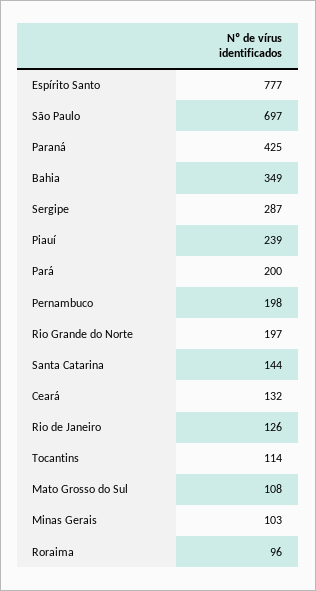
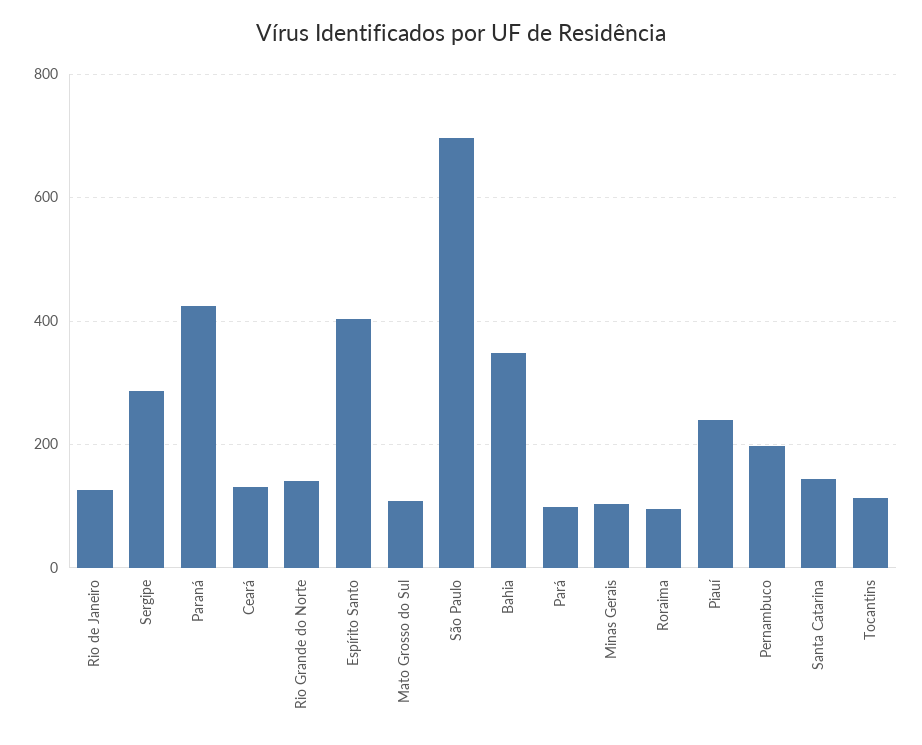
Espírito Santo: 777 -> 400
Pará: 200 -> 100
Rio Grande do Norte: 197 -> 140

